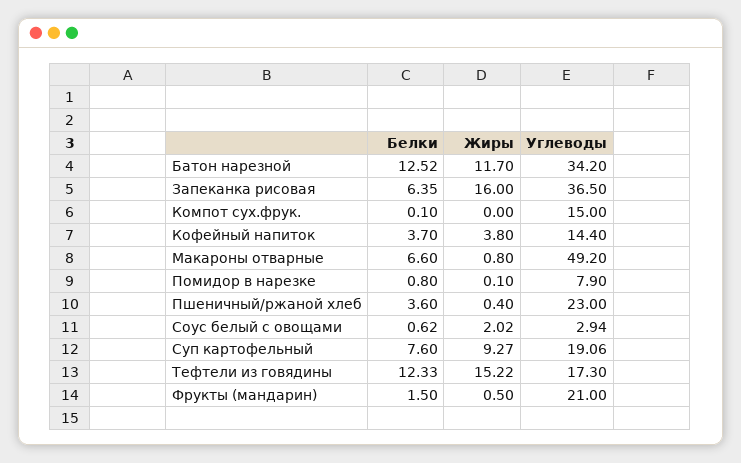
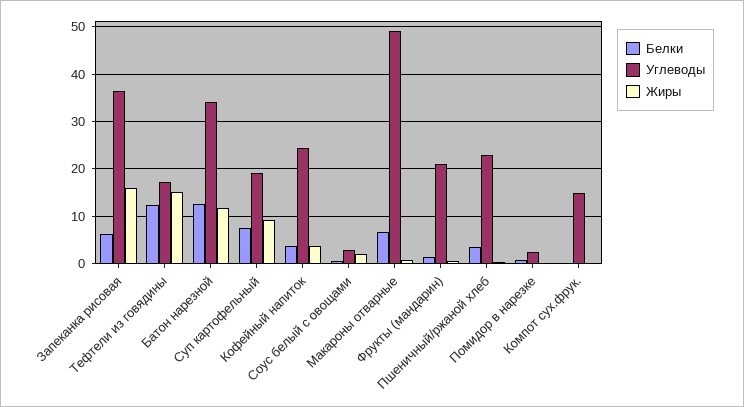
Углеводы, Кофейный напиток: 14.4 -> 24
Углеводы, Помидор в нарезке: 7.9 -> 2

